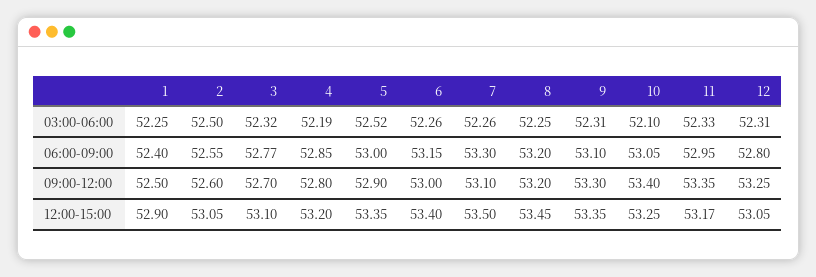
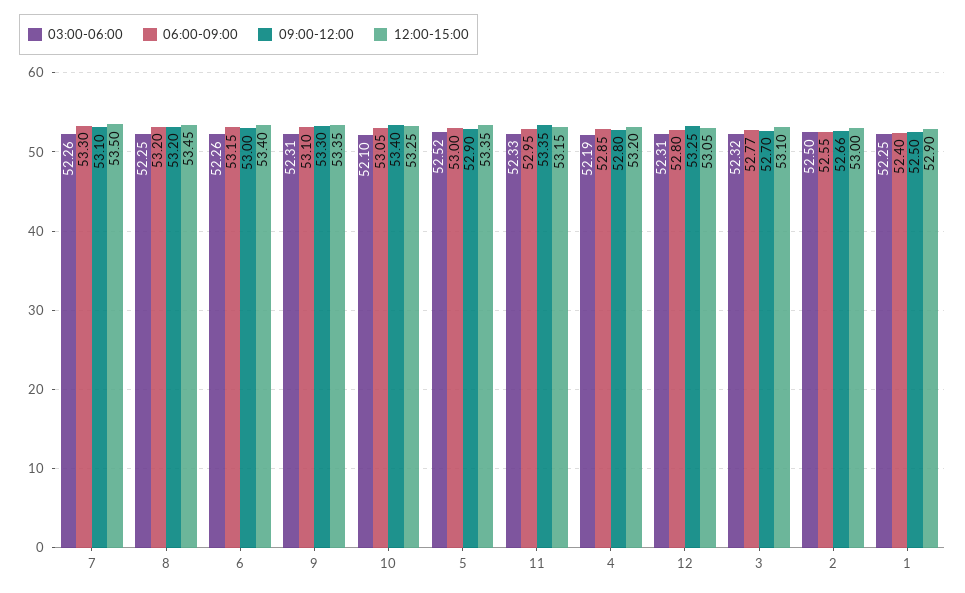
09:00-12:00, 2: 52.6 -> 52.66
12:00-15:00, 2: 53.05 -> 53
12:00-15:00, 11: 53.17 -> 53.15

